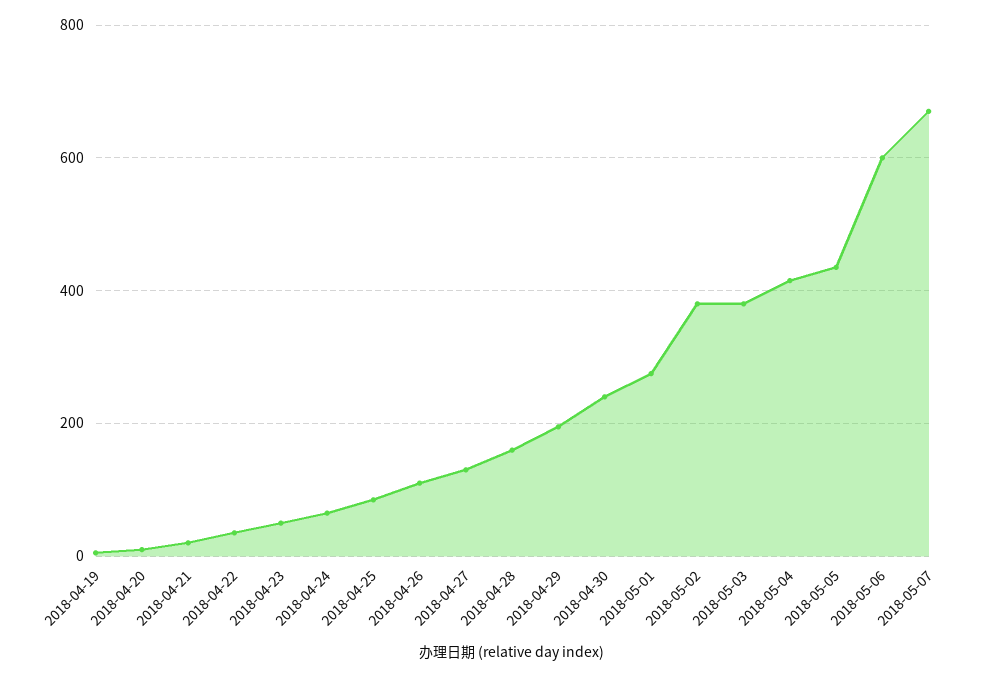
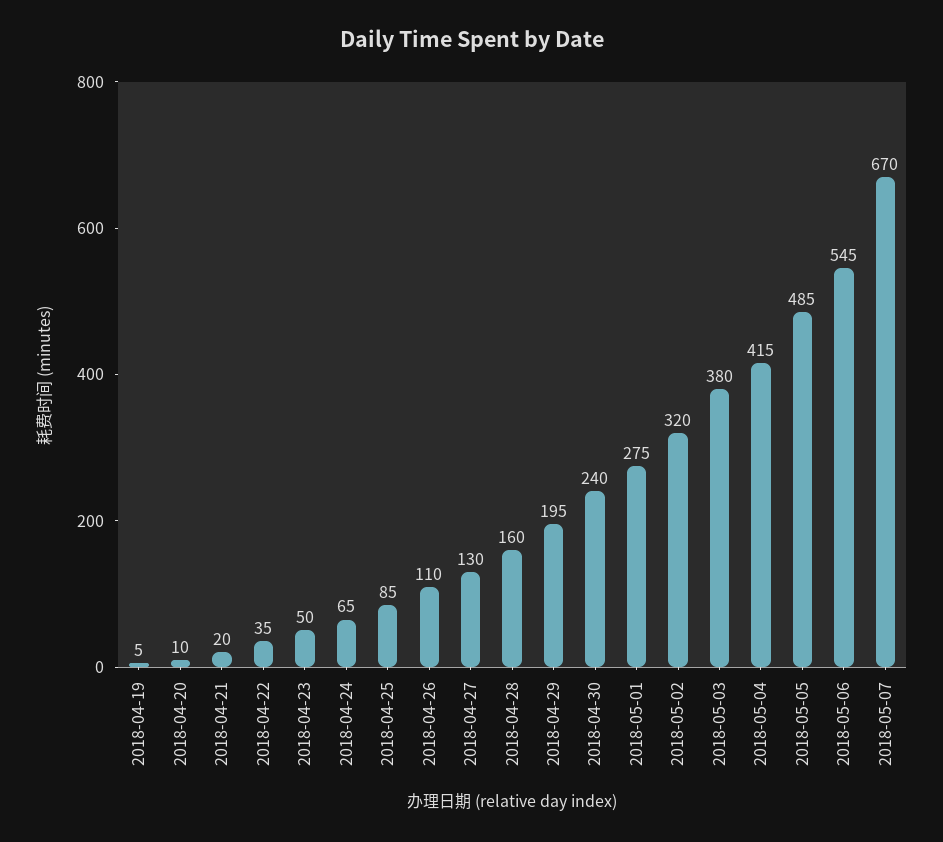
2018-05-02: 380 -> 320
2018-05-05: 440 -> 485
2018-05-06: 600 -> 545

